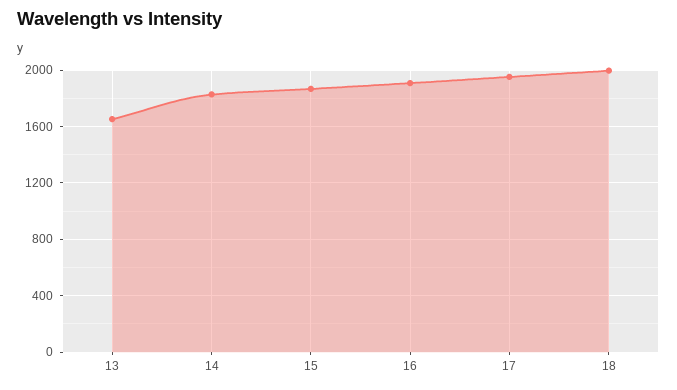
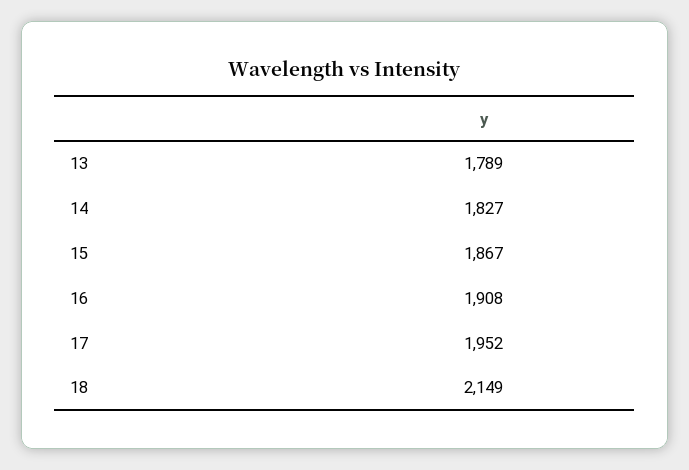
13: 1650 -> 1789
18: 2000 -> 2149

